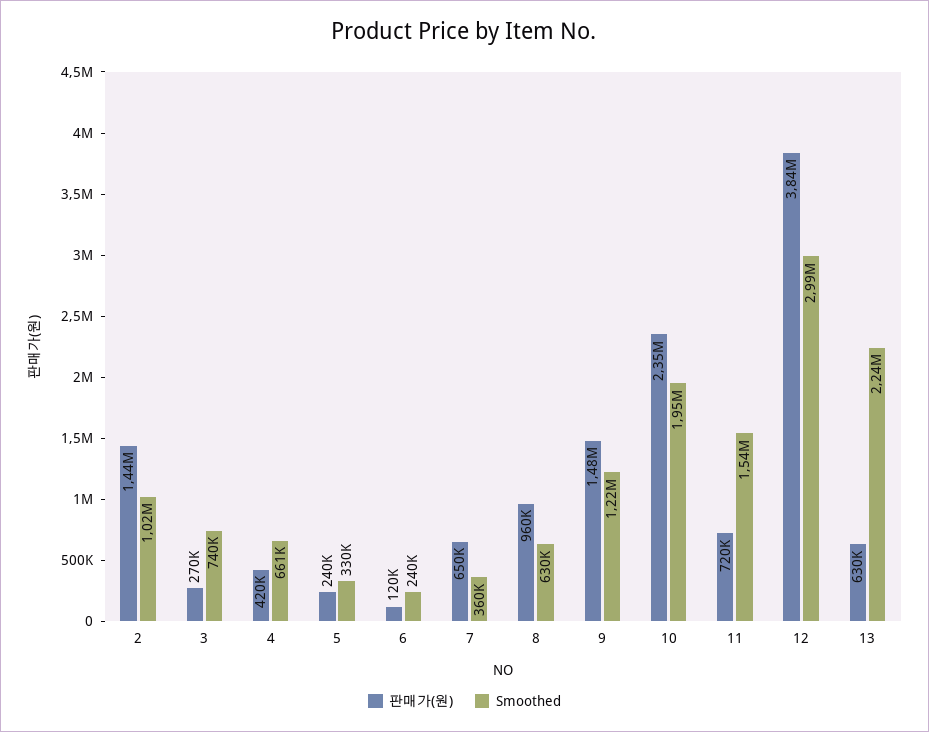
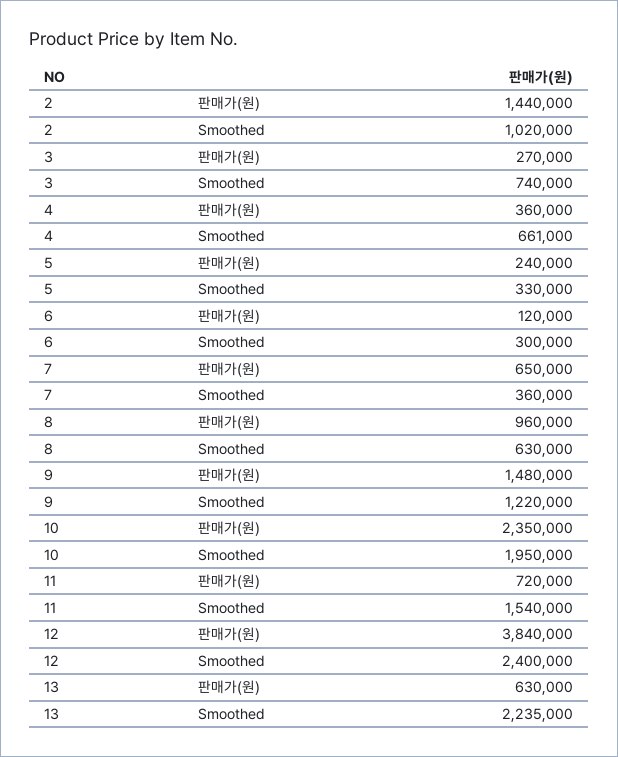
판매가(원), 4: 420000 -> 360000
Smoothed, 6: 240000 -> 300000
Smoothed, 12: 2990000 -> 2400000

